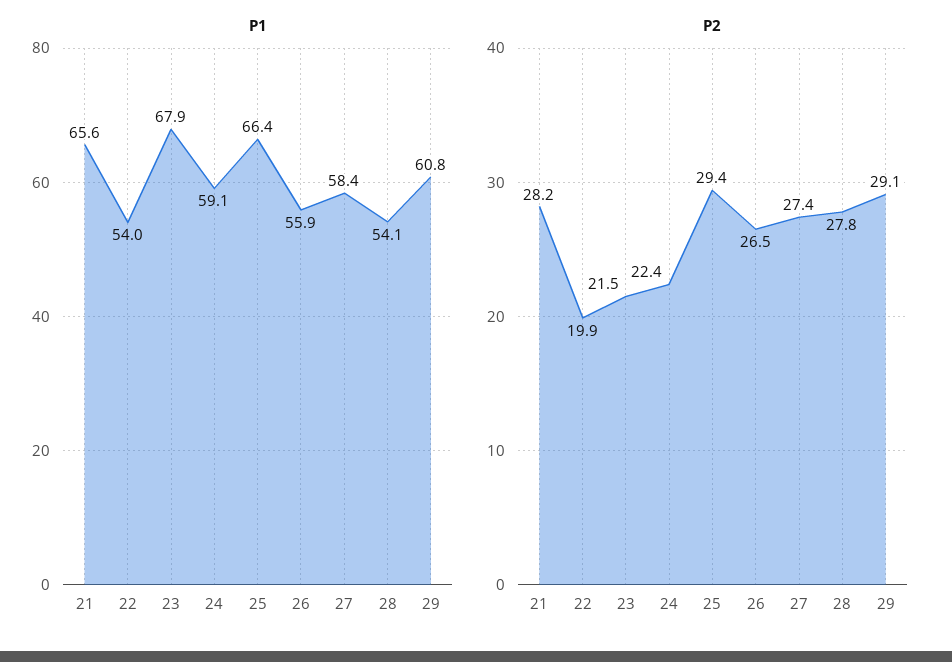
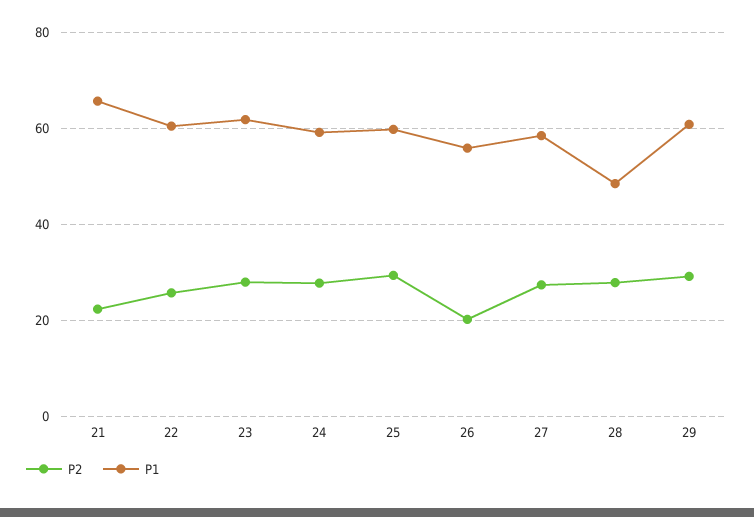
P1, 22: 54 -> 60
P1, 23: 67.9 -> 62
P1, 25: 66.4 -> 60
P1, 28: 54.1 -> 48
P2, 21: 28.2 -> 22
P2, 22: 19.9 -> 26
P2, 23: 21.5 -> 28
P2, 24: 22.4 -> 28
P2, 26: 26.5 -> 20

